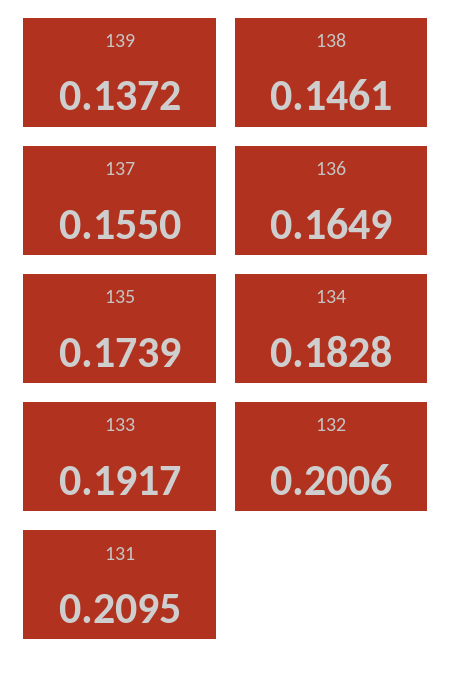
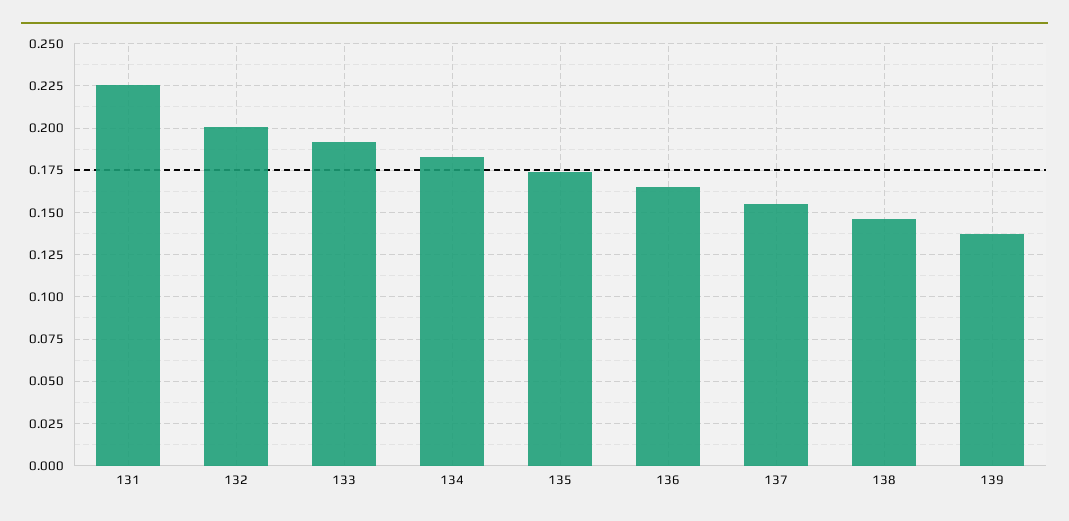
131: 0.2095 -> 0.225

